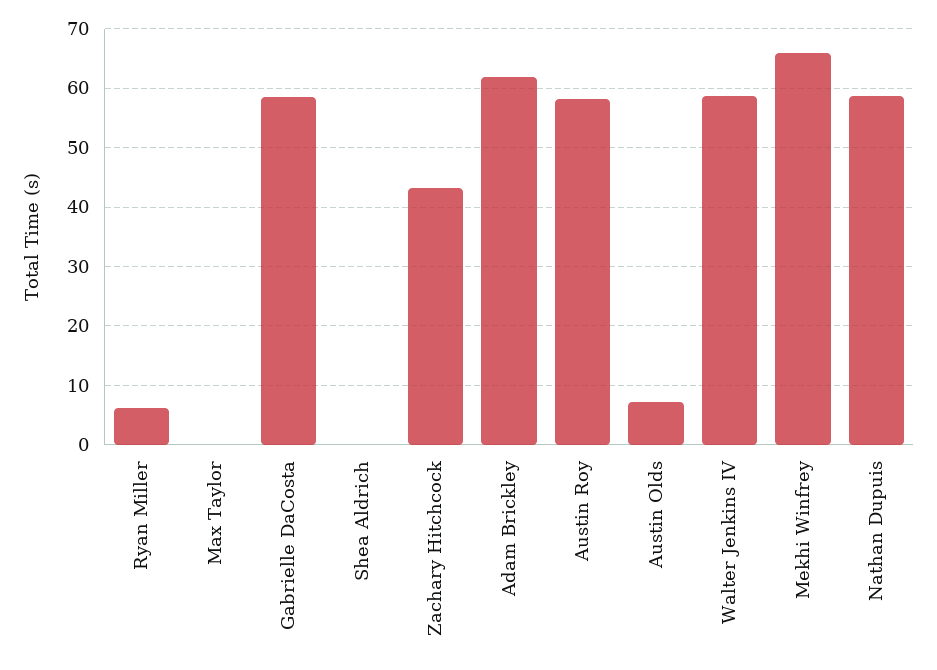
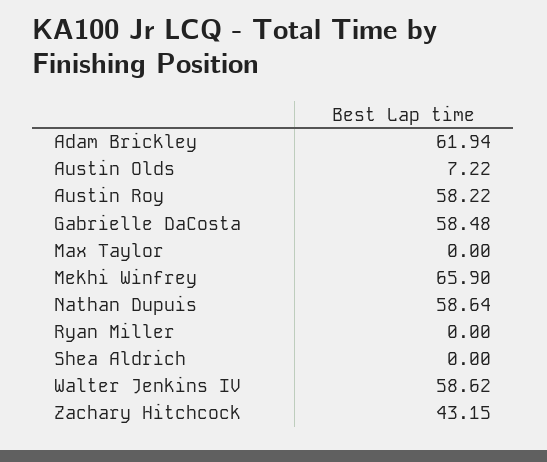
Ryan Miller: 6 -> 0

